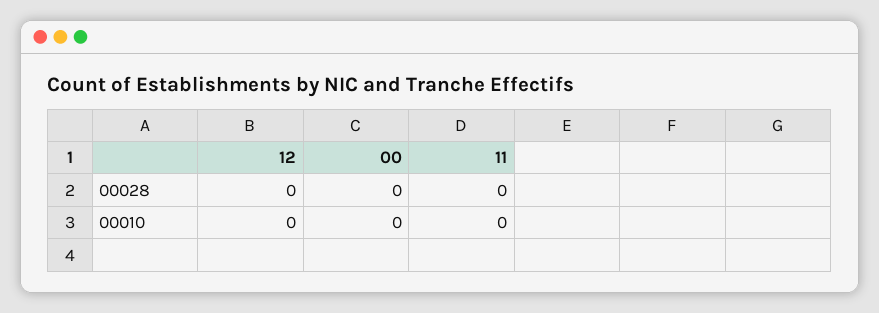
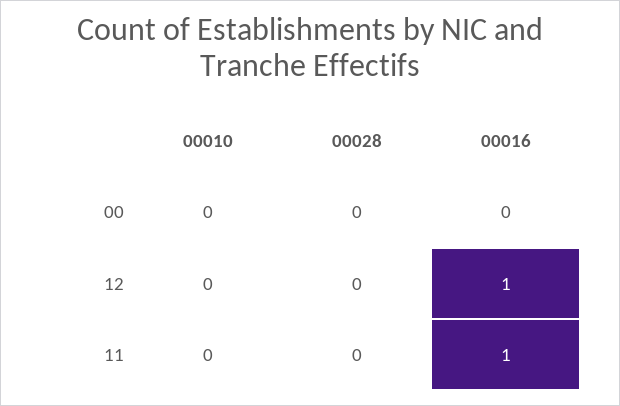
00, 00016: none -> 0
12, 00016: none -> 1
11, 00016: none -> 1

